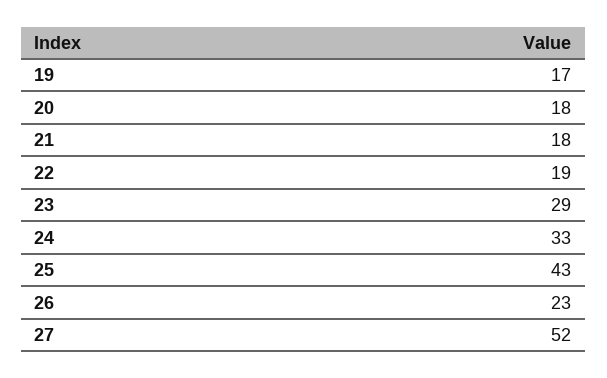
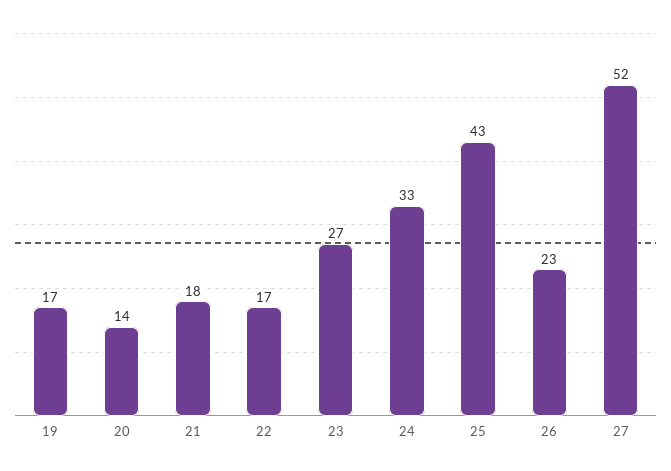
20: 18 -> 14
22: 19 -> 17
23: 29 -> 27

